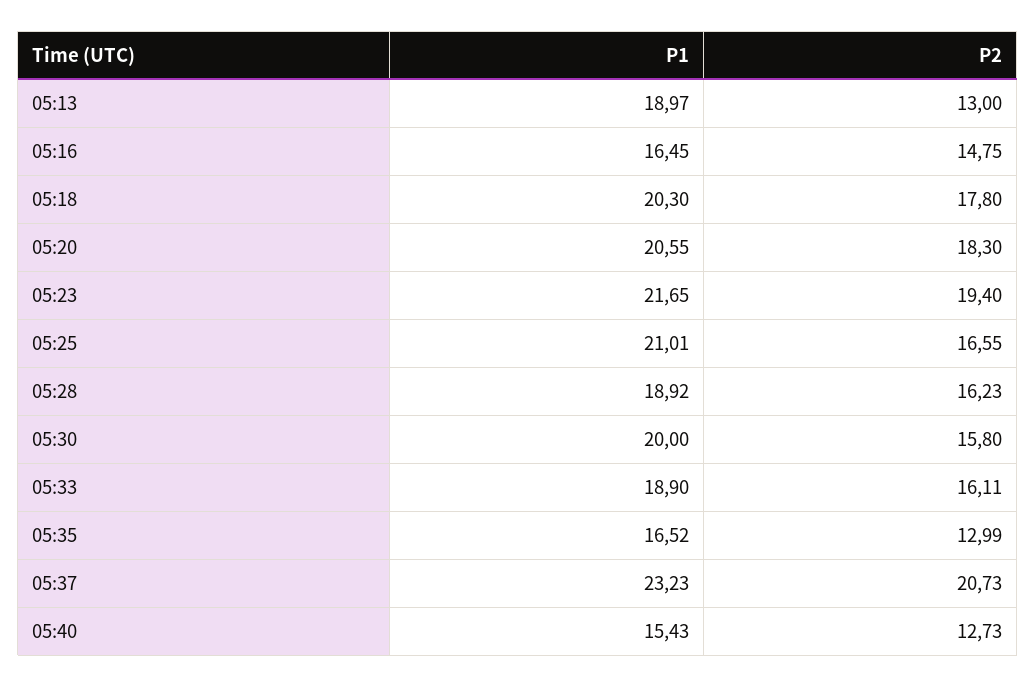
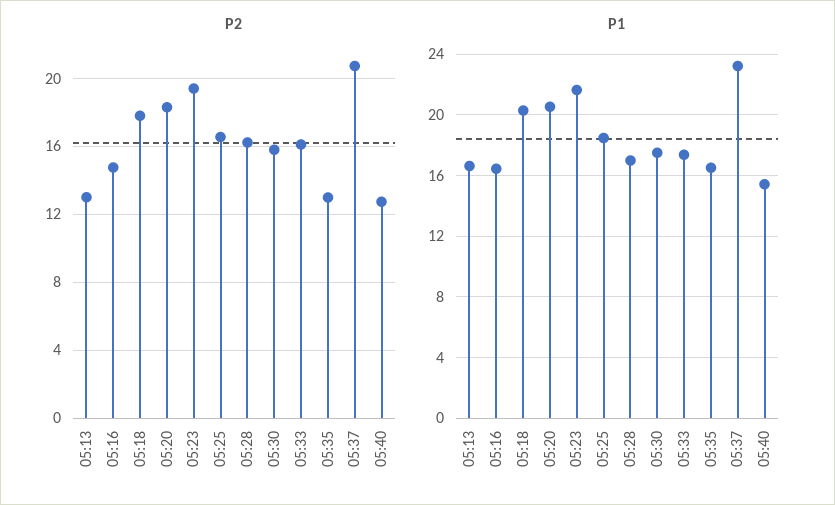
P1, 05:13: 18.97 -> 16.5
P1, 05:25: 21.01 -> 18.5
P1, 05:28: 18.92 -> 17
P1, 05:30: 20 -> 17.5
P1, 05:33: 18.9 -> 17.5

